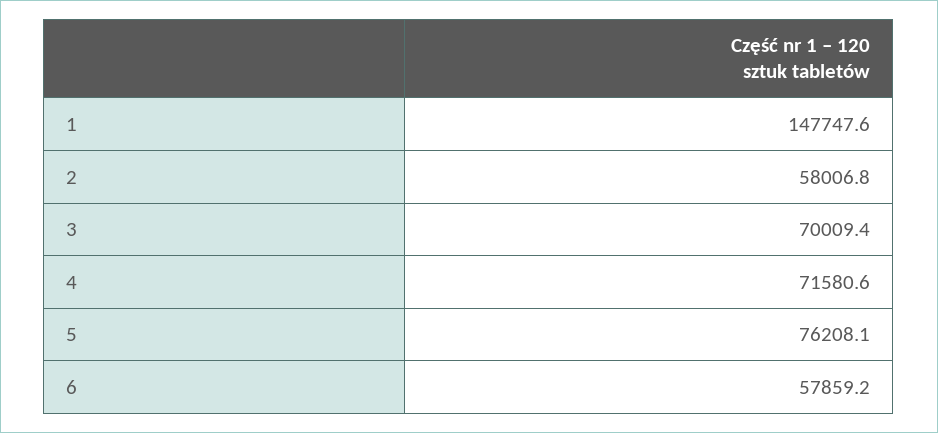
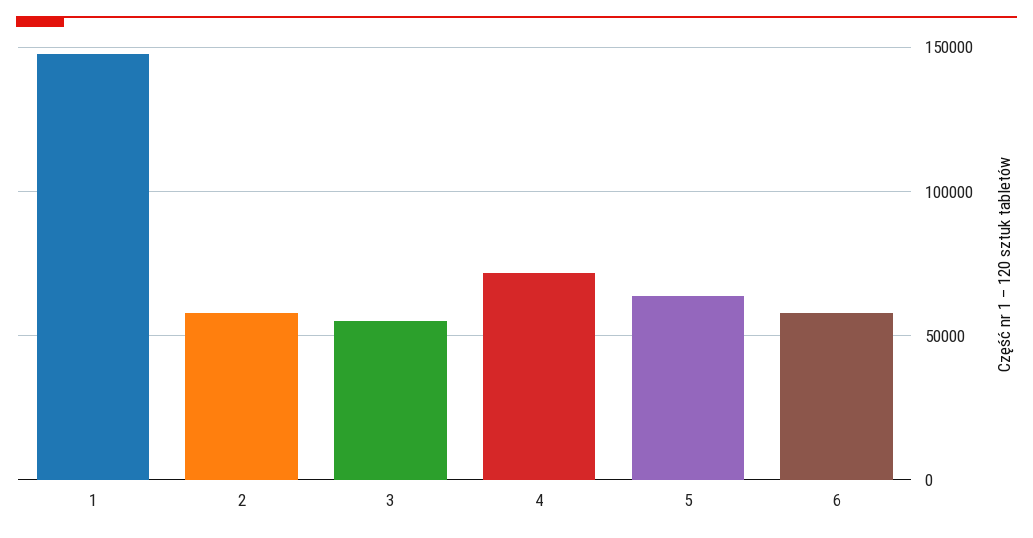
3: 70009.4 -> 55000
5: 76208.1 -> 65000

